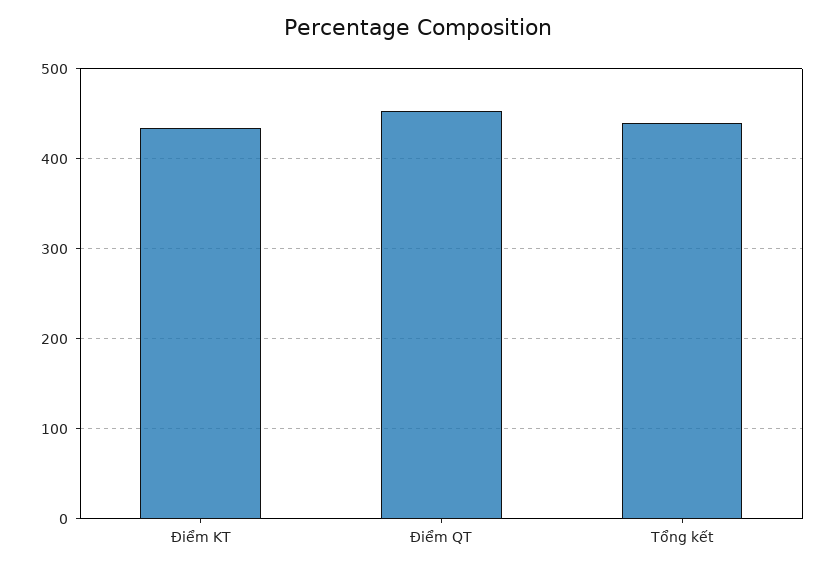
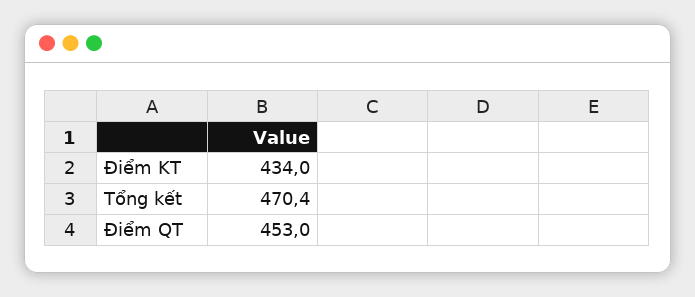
Tổng kết: 440 -> 470.4

